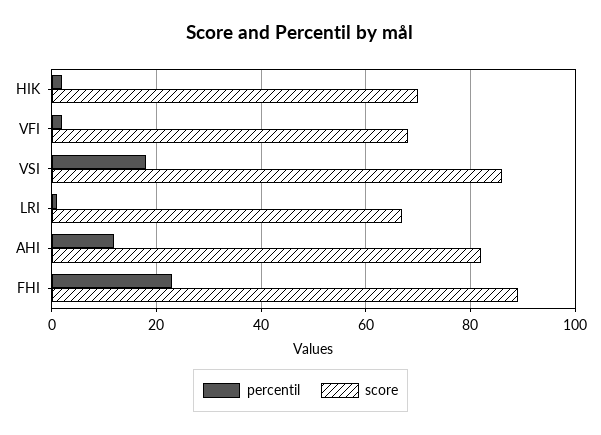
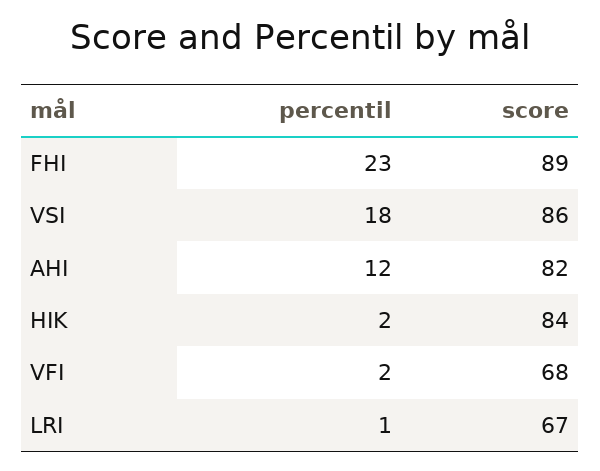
score, HIK: 70 -> 84

